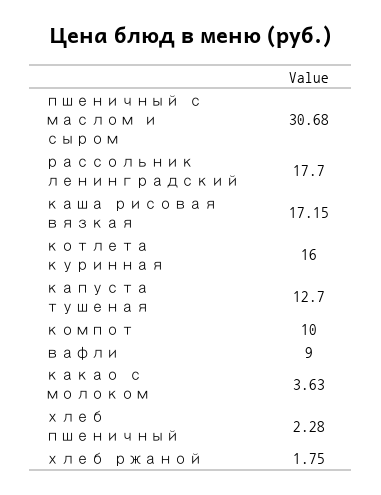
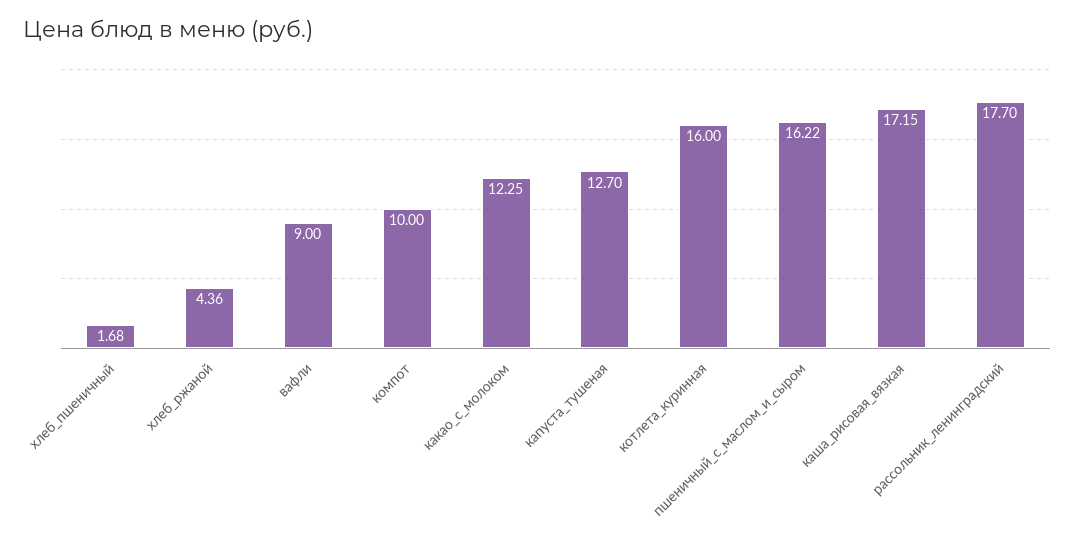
пшеничный с маслом и сыром: 30.68 -> 16.22
какао с молоком: 3.63 -> 12.25
хлеб пшеничный: 2.28 -> 1.68
хлеб ржаной: 1.75 -> 4.36

